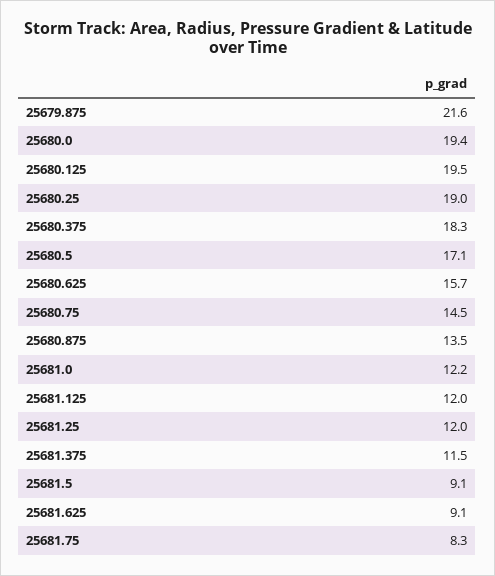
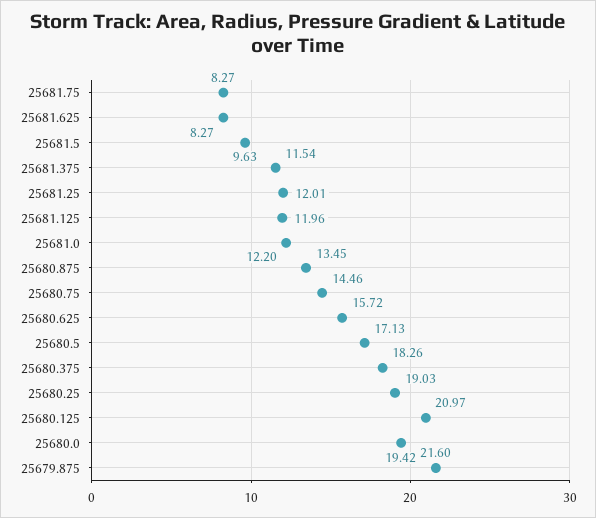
25680.125: 19.5 -> 20.97
25681.5: 9.1 -> 9.63
25681.625: 9.1 -> 8.27

